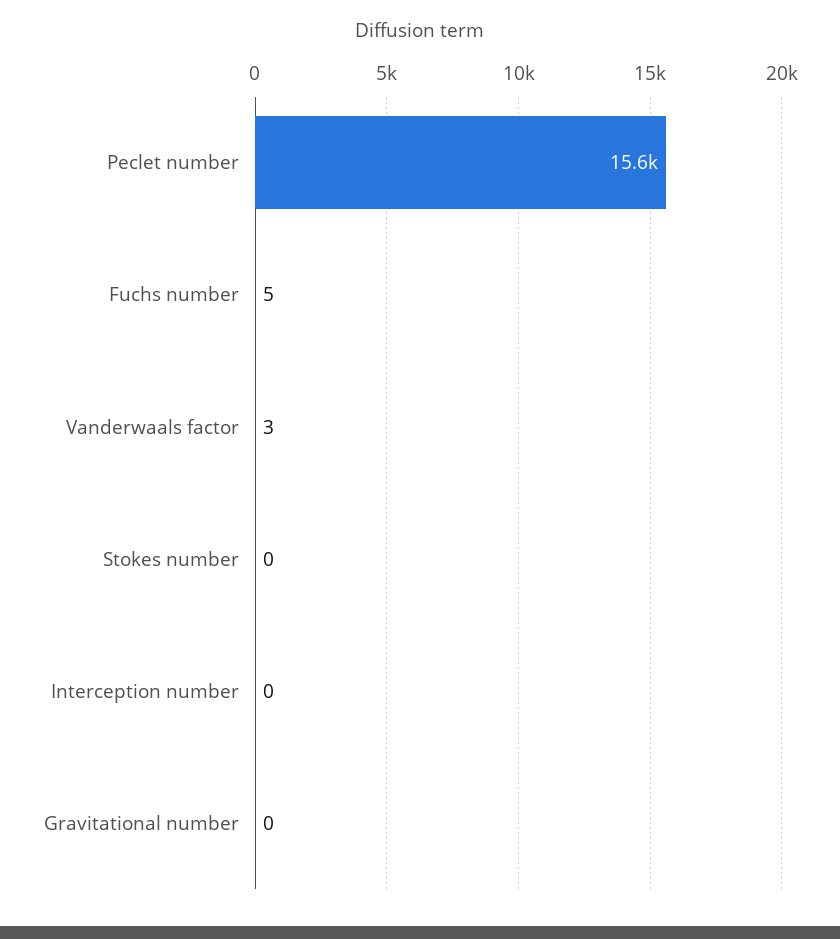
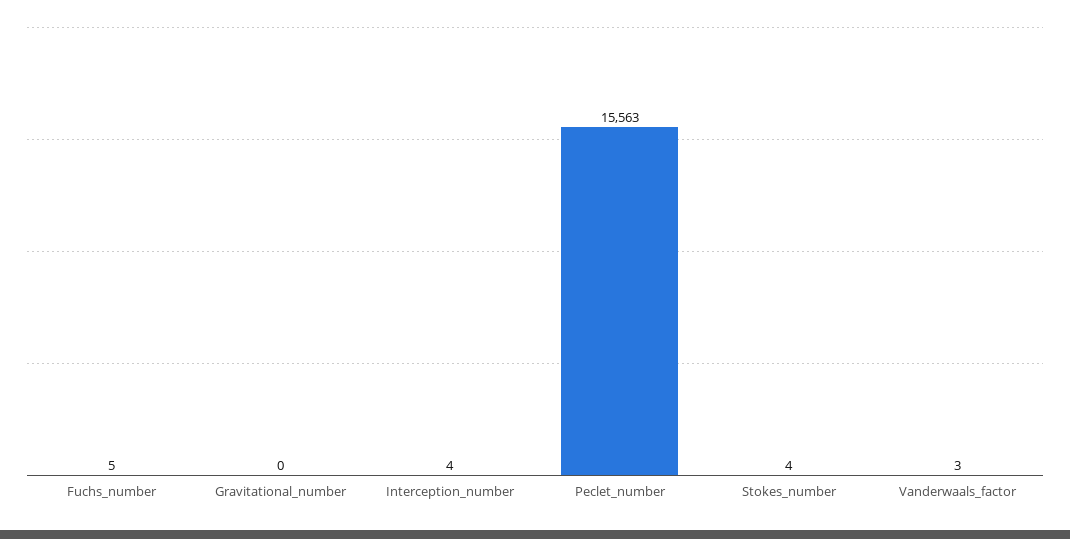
Stokes number: 0 -> 4
Interception number: 0 -> 4

